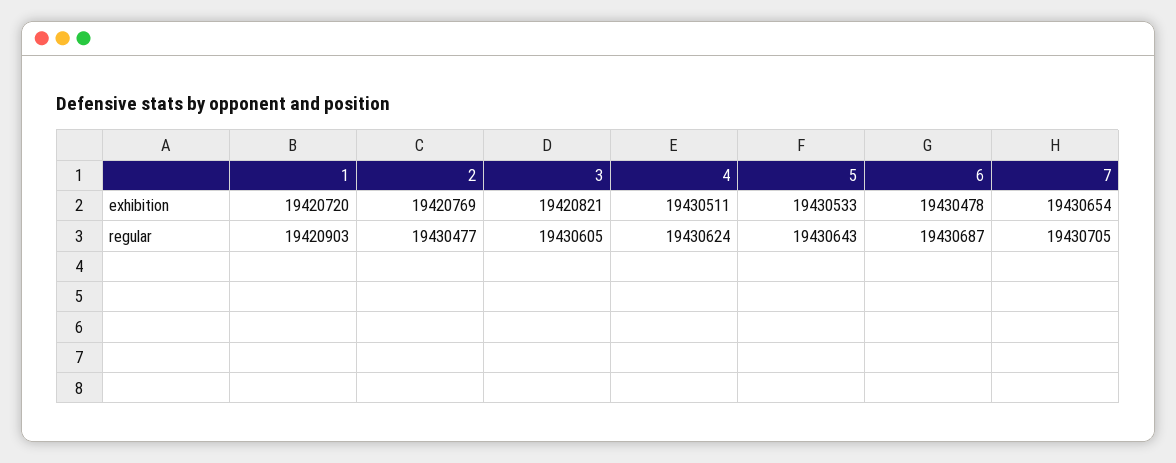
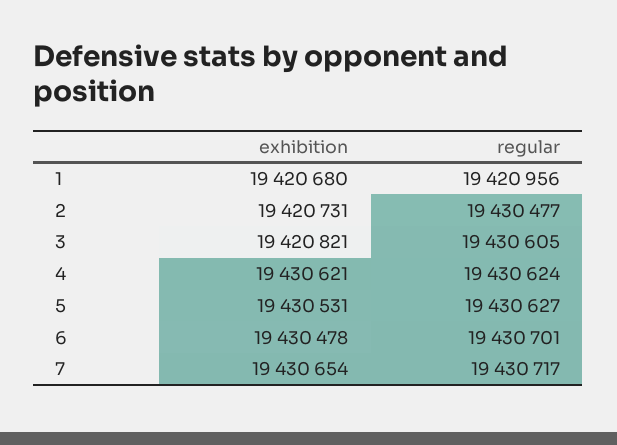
1, exhibition: 19420720 -> 19420680
2, exhibition: 19420769 -> 19420731
4, exhibition: 19430511 -> 19430621
5, exhibition: 19430533 -> 19430531
1, regular: 19420903 -> 19420956
5, regular: 19430643 -> 19430627
6, regular: 19430687 -> 19430701
7, regular: 19430705 -> 19430717

